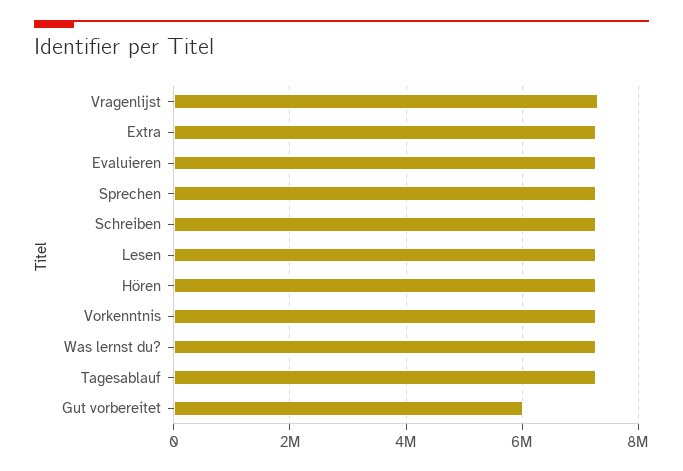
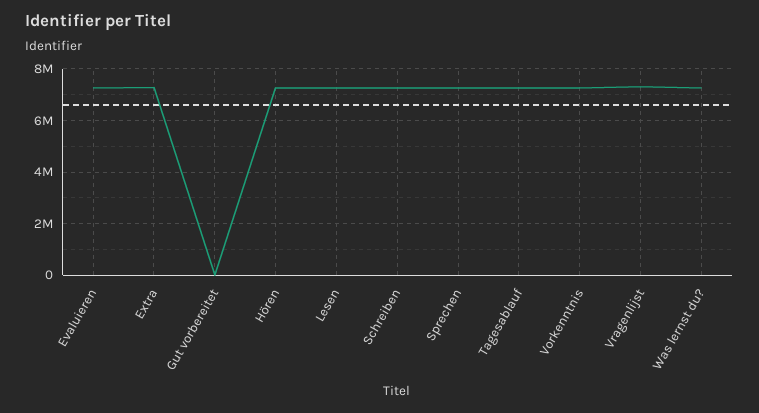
Gut vorbereitet: 6000000 -> 0

